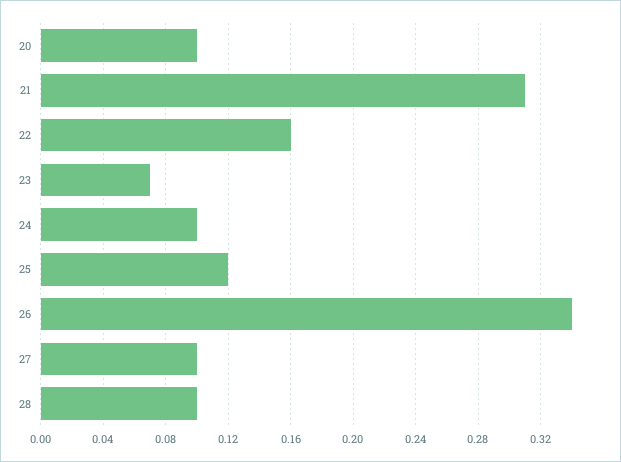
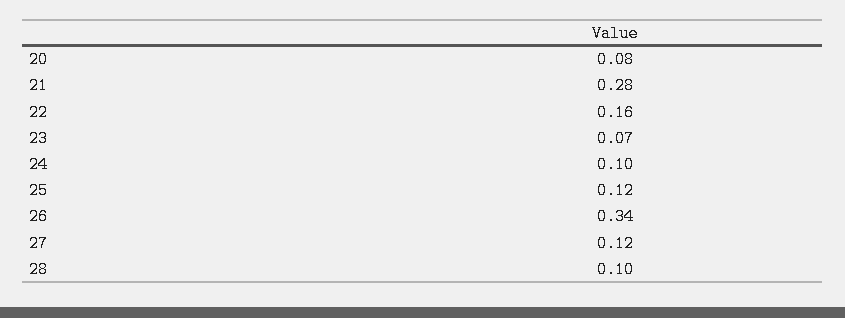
20: 0.1 -> 0.08
21: 0.31 -> 0.28
27: 0.1 -> 0.12

